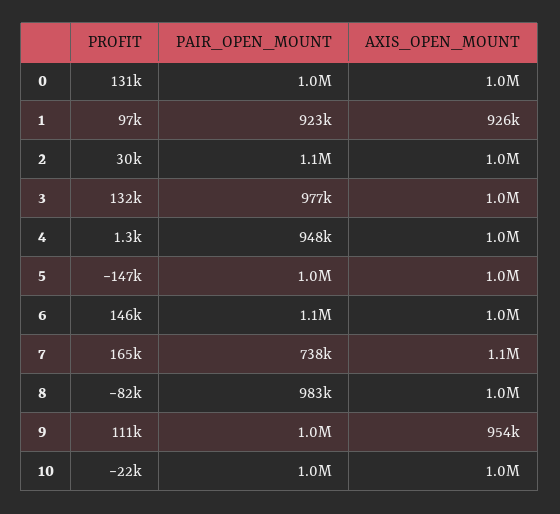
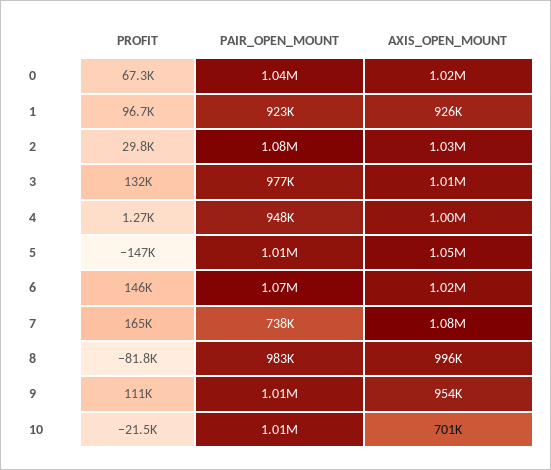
PROFIT, 0: 131000 -> 67300
AXIS_OPEN_MOUNT, 10: 1000000 -> 701000

